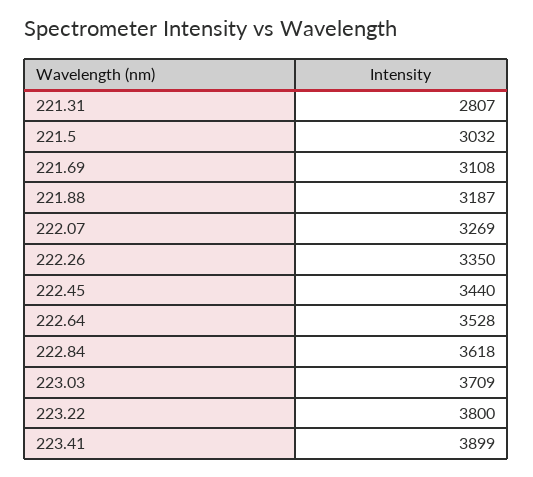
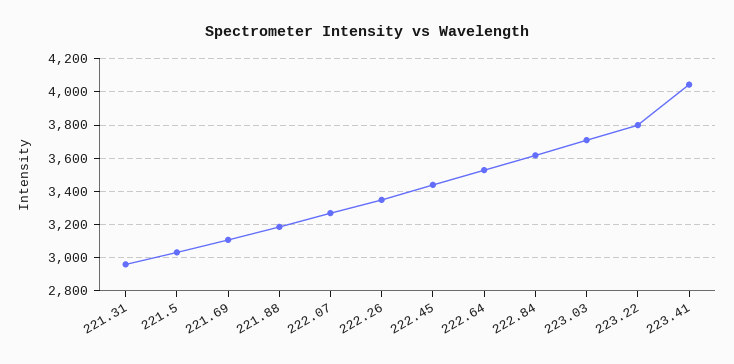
221.31: 2807 -> 2950
223.41: 3899 -> 4050

